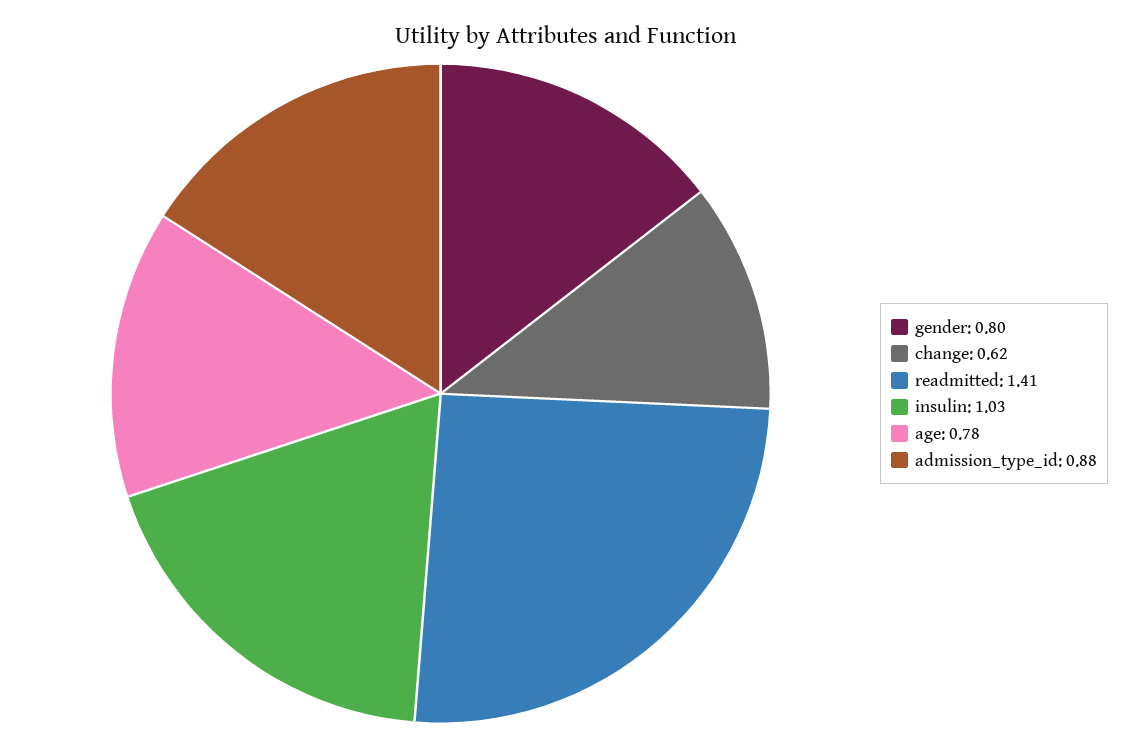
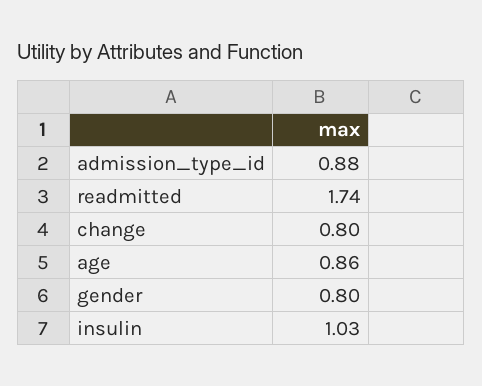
change: 0.62 -> 0.8
readmitted: 1.41 -> 1.74
age: 0.78 -> 0.86

